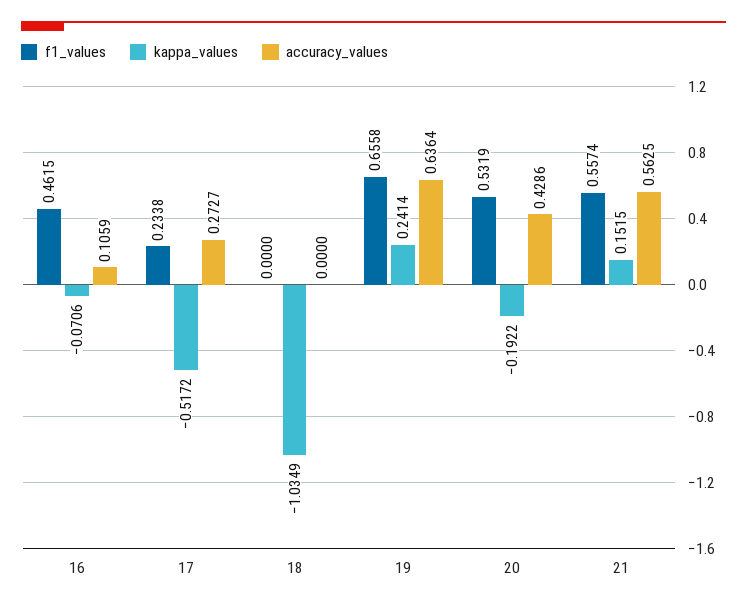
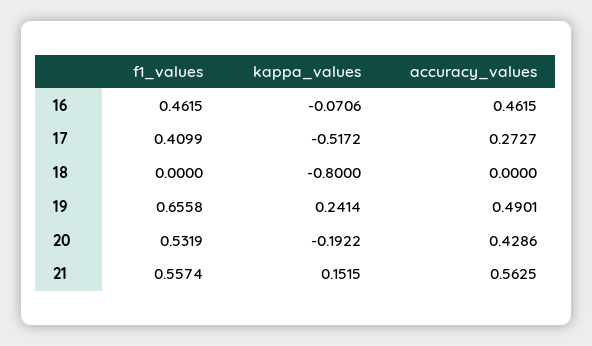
accuracy_values, 16: 0.1059 -> 0.4615
f1_values, 17: 0.2338 -> 0.4099
kappa_values, 18: -1.0349 -> -0.8
accuracy_values, 19: 0.6364 -> 0.4901

